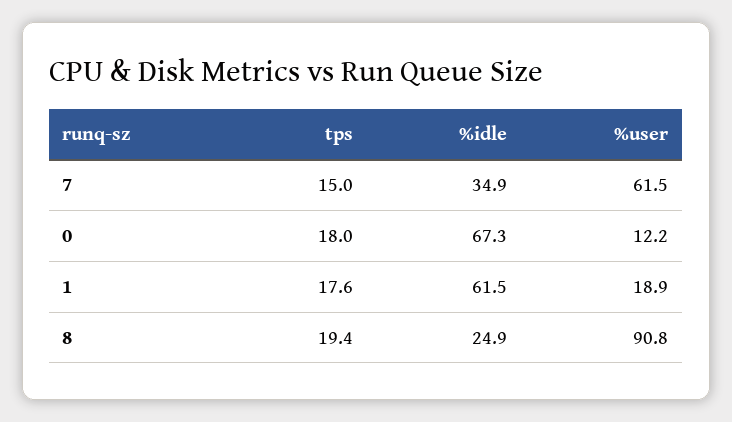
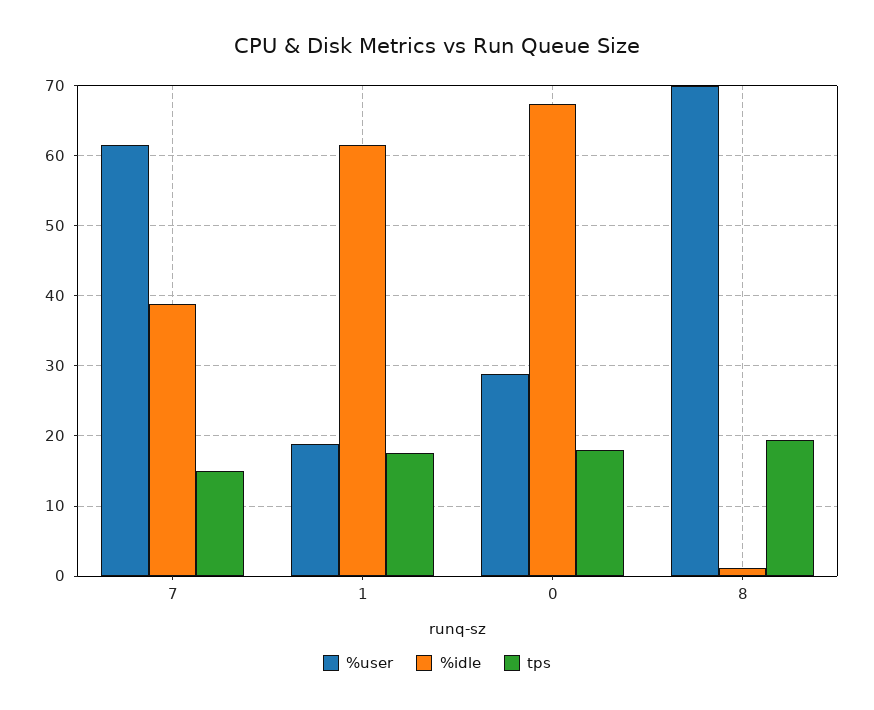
%idle, 7: 34.9 -> 39
%user, 0: 12.2 -> 29
%idle, 8: 24.9 -> 1
%user, 8: 90.8 -> 70

